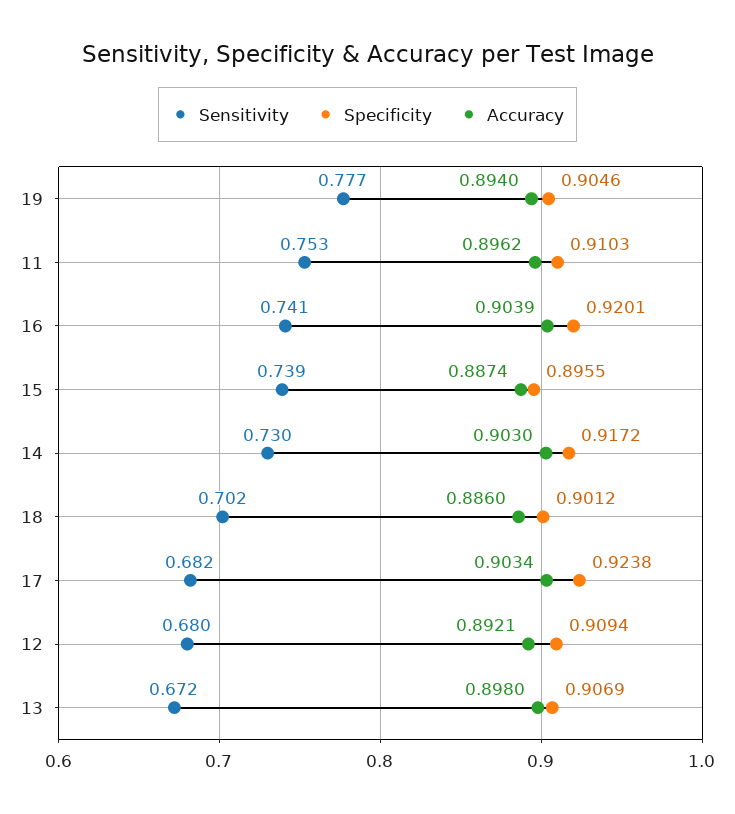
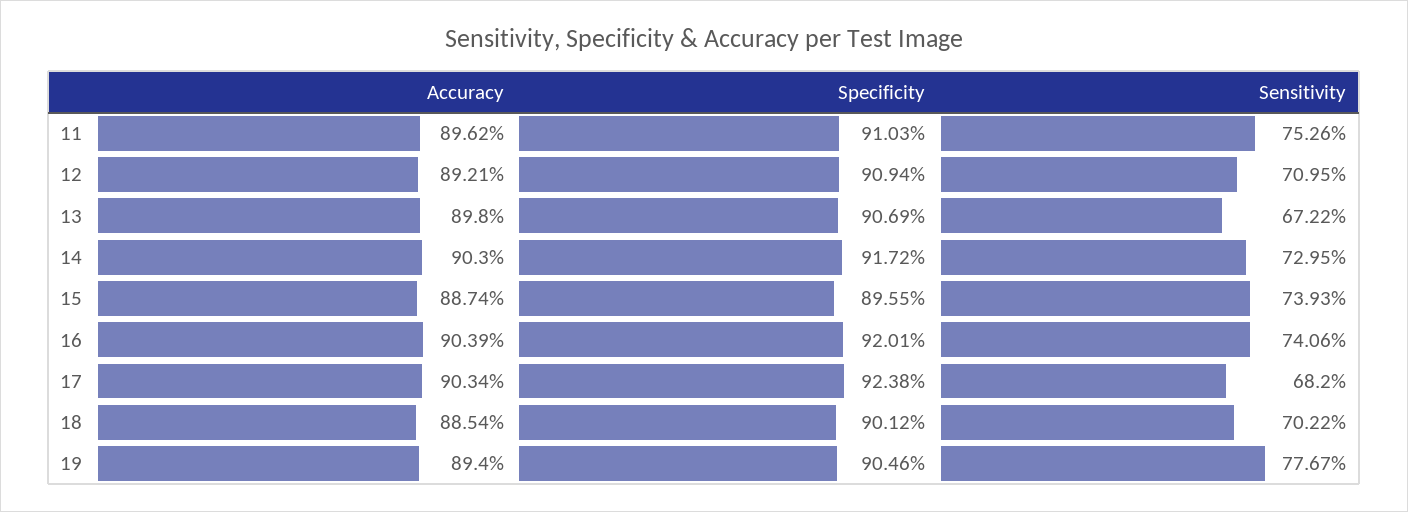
Accuracy, 18: 0.886 -> 0.8854
Sensitivity, 12: 0.68 -> 0.7095

